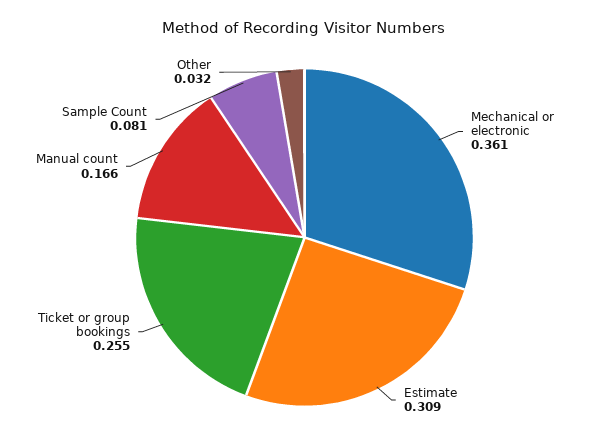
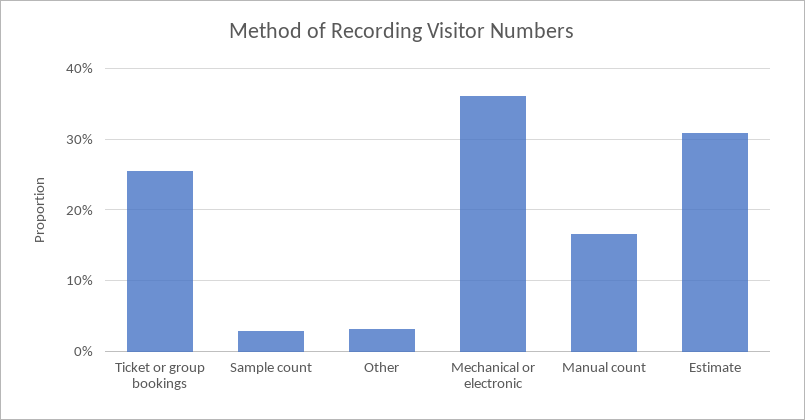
Sample Count: 0.081 -> 0.03

